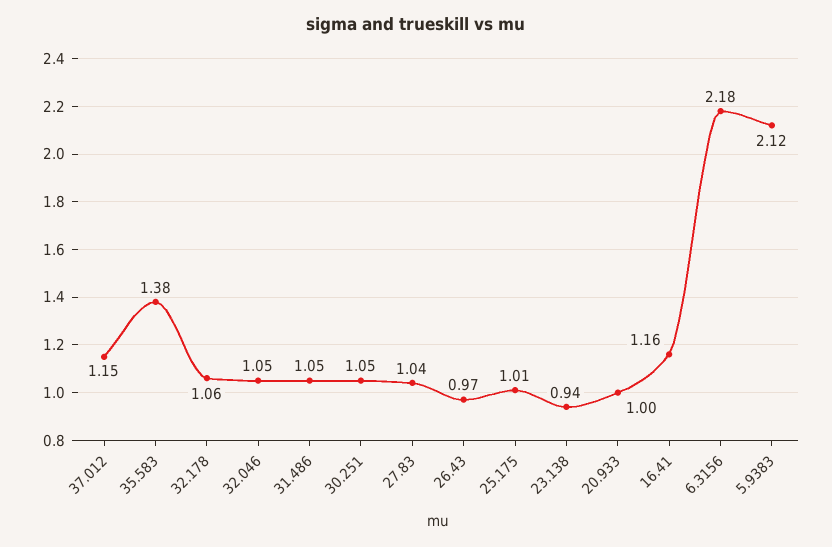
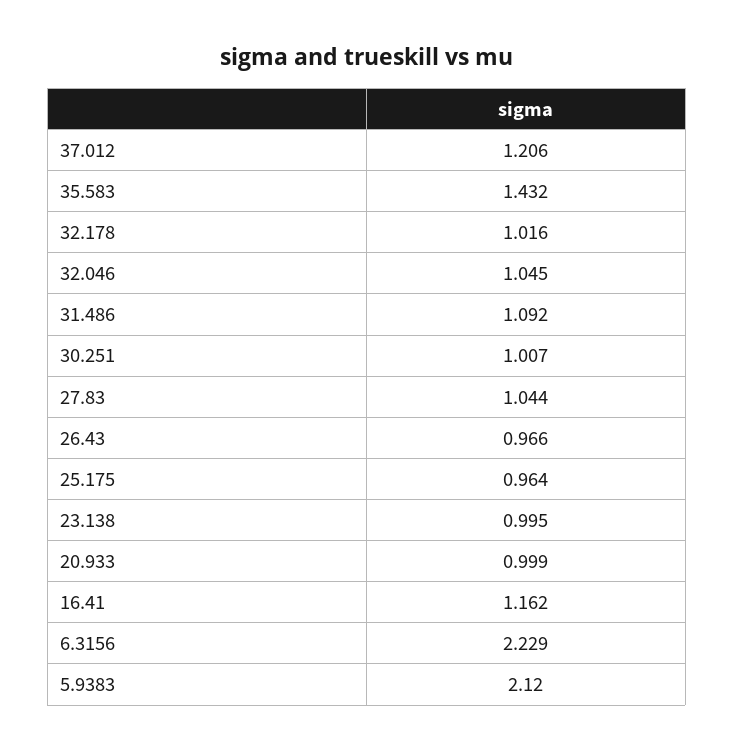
37.012: 1.15 -> 1.206
35.583: 1.38 -> 1.432
32.178: 1.06 -> 1.016
31.486: 1.05 -> 1.092
30.251: 1.05 -> 1.007
25.175: 1.01 -> 0.964
23.138: 0.94 -> 0.995
6.3156: 2.18 -> 2.229

